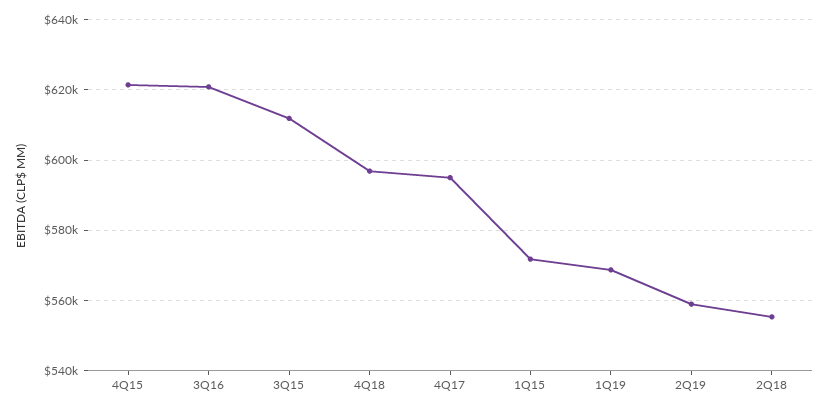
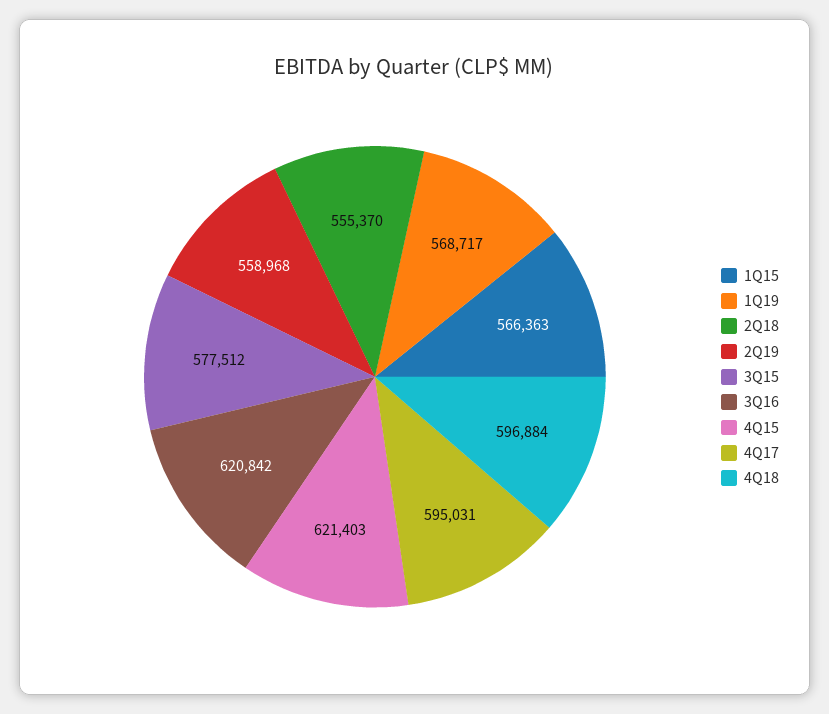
3Q15: 612000 -> 577512
1Q15: 572000 -> 566363

